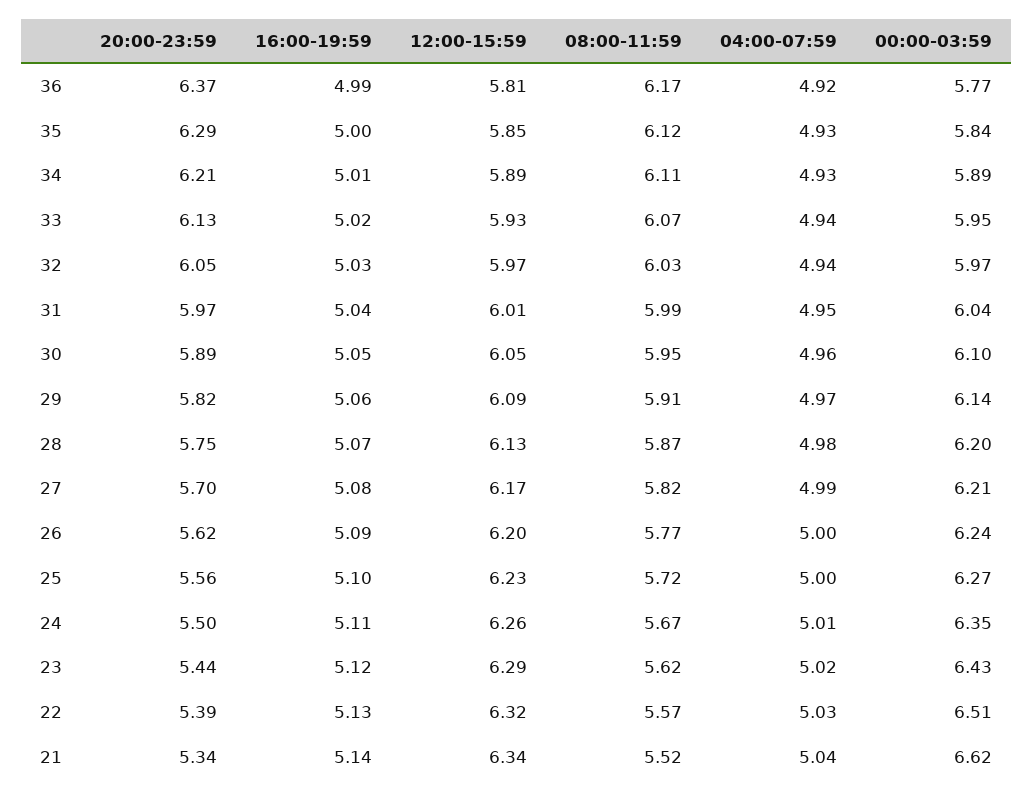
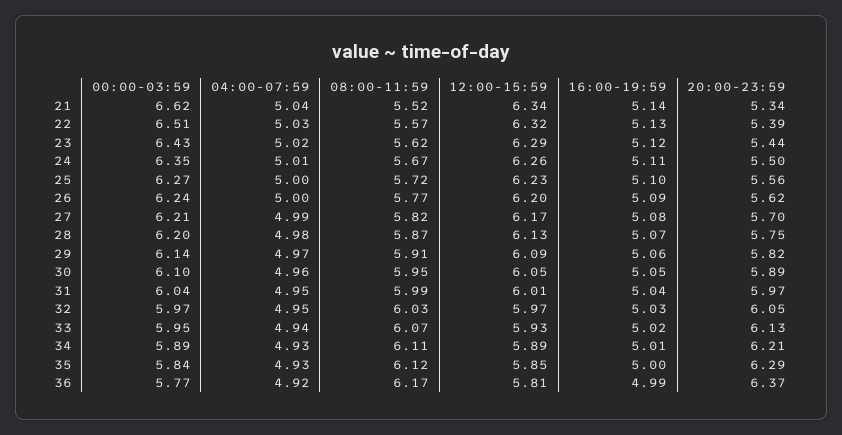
04:00-07:59, 32: 4.94 -> 4.95

